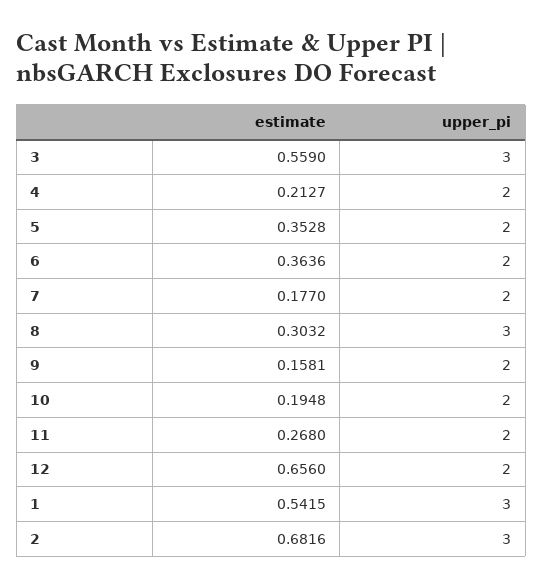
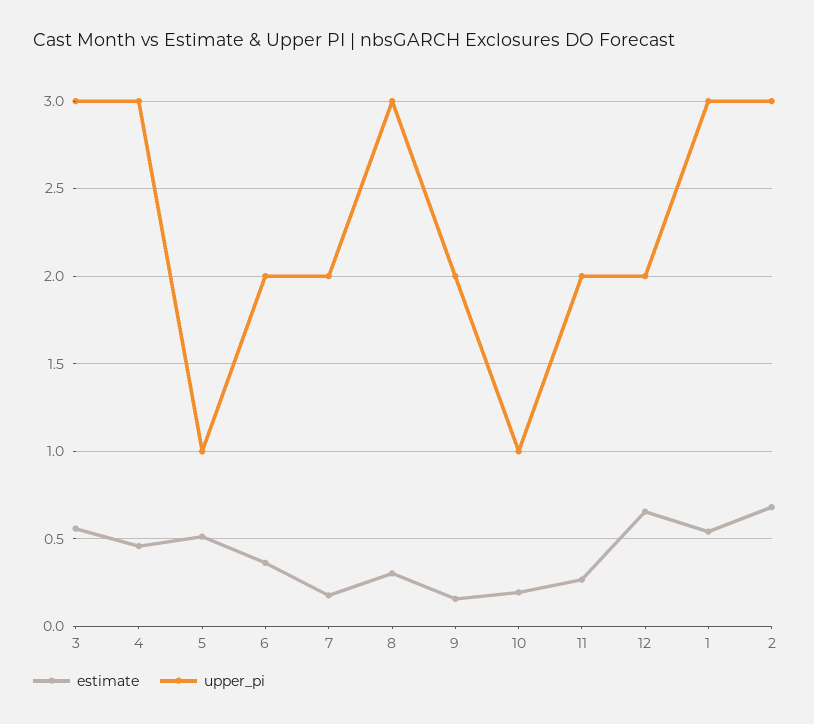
estimate, 4: 0.2127 -> 0.45
upper_pi, 4: 2 -> 3
estimate, 5: 0.3528 -> 0.5
upper_pi, 5: 2 -> 1
upper_pi, 10: 2 -> 1

